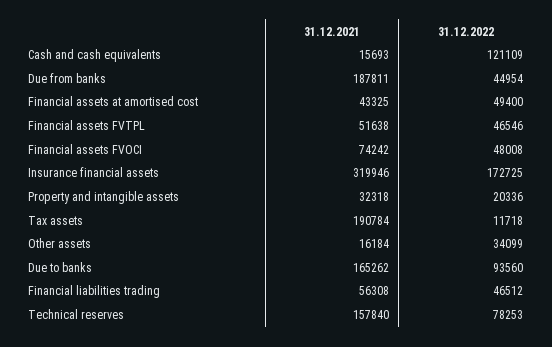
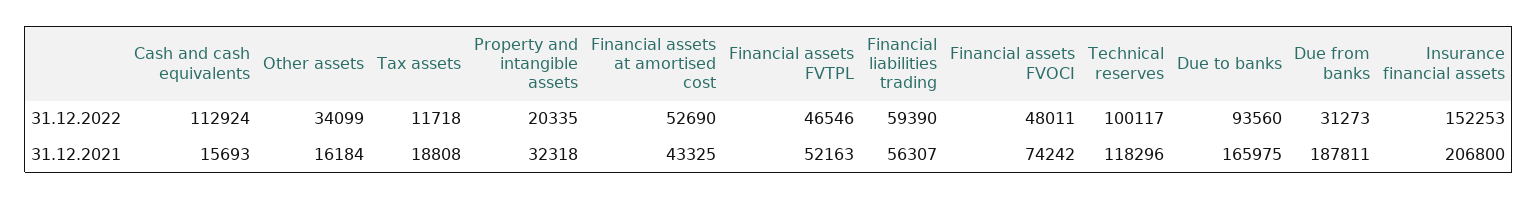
31.12.2022, Cash and cash equivalents: 121109 -> 112924
31.12.2022, Due from banks: 44954 -> 31273
31.12.2022, Financial assets at amortised cost: 49400 -> 52690
31.12.2021, Financial assets FVTPL: 51638 -> 52163
31.12.2022, Financial assets FVOCI: 48008 -> 48011
31.12.2021, Insurance financial assets: 319946 -> 206800
31.12.2022, Insurance financial assets: 172725 -> 152253
31.12.2022, Property and intangible assets: 20336 -> 20335
31.12.2021, Tax assets: 190784 -> 18808
31.12.2021, Due to banks: 165262 -> 165975
31.12.2021, Financial liabilities trading: 56308 -> 56307
31.12.2022, Financial liabilities trading: 46512 -> 59390
31.12.2021, Technical reserves: 157840 -> 118296
31.12.2022, Technical reserves: 78253 -> 100117

